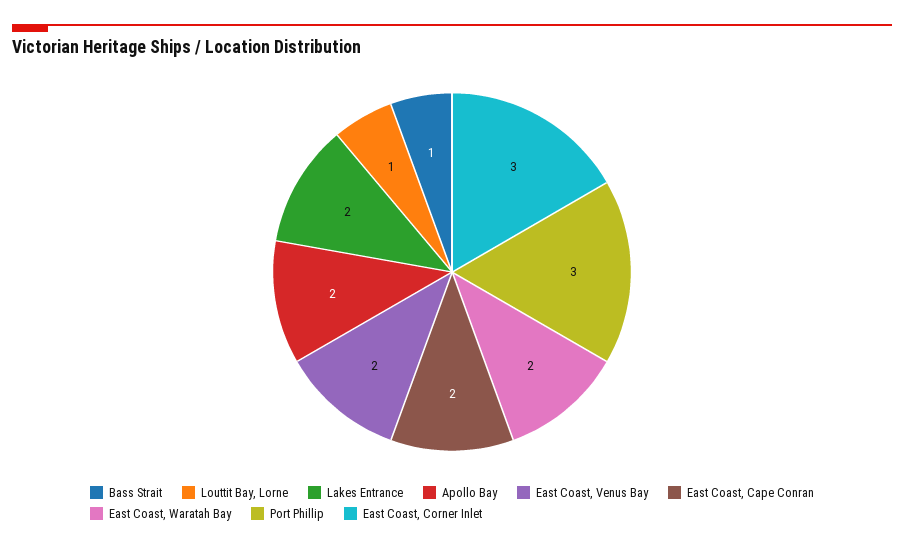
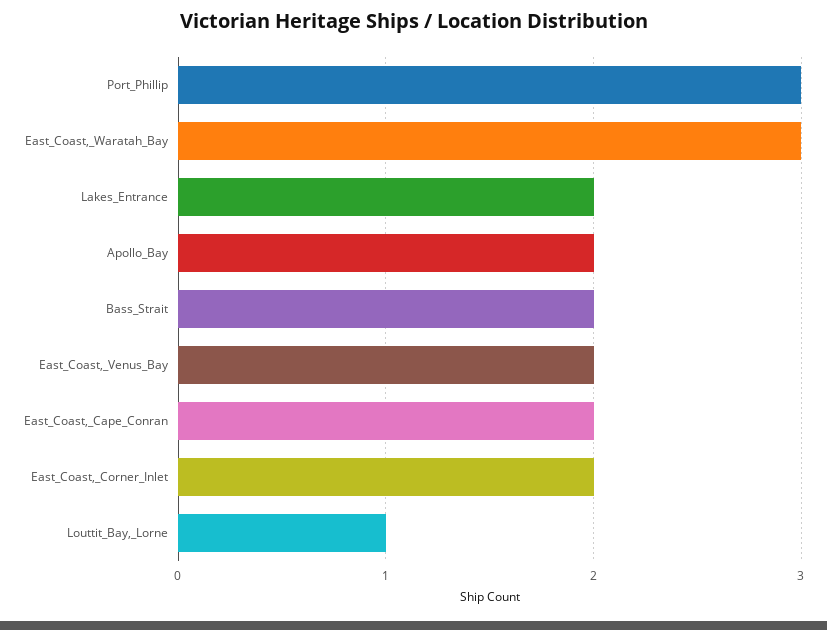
Bass Strait: 1 -> 2
East Coast, Waratah Bay: 2 -> 3
East Coast, Corner Inlet: 3 -> 2

